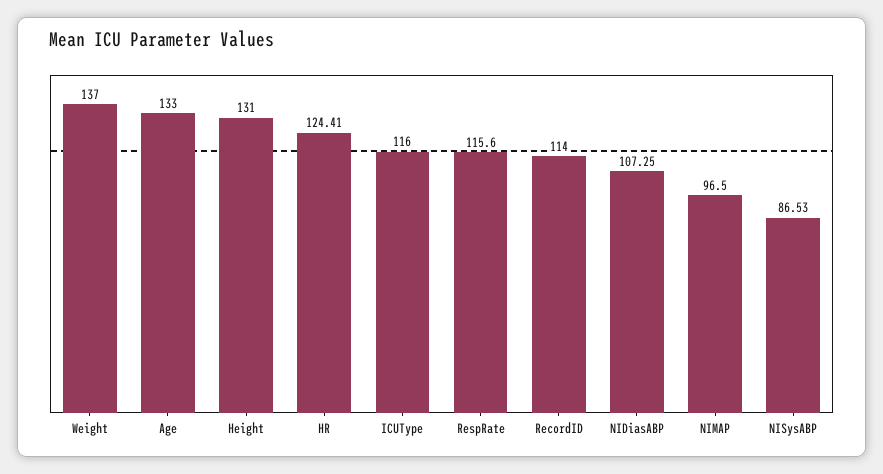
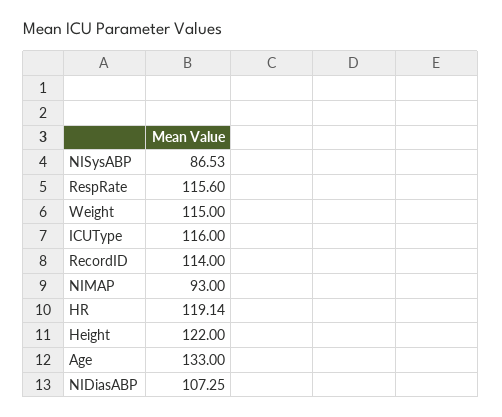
Weight: 137 -> 115
Height: 131 -> 122
HR: 124.41 -> 119.14
NIMAP: 96.5 -> 93

